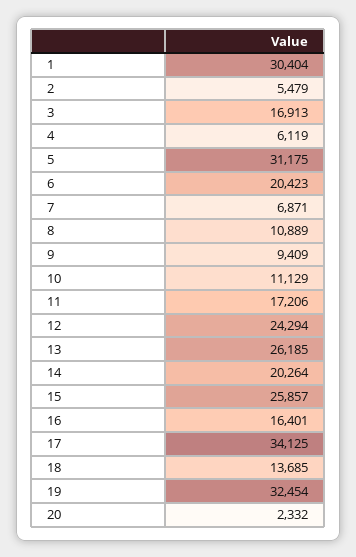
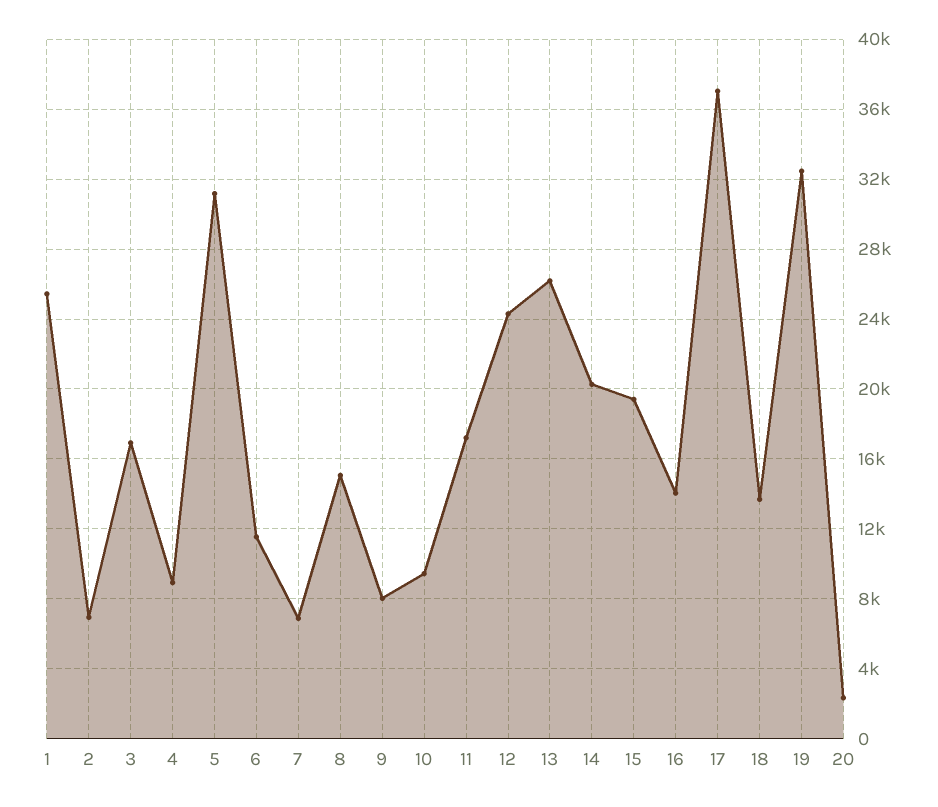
1: 30404 -> 25500
2: 5479 -> 7000
4: 6119 -> 9000
6: 20423 -> 11500
8: 10889 -> 15000
9: 9409 -> 8000
10: 11129 -> 9500
15: 25857 -> 19500
16: 16401 -> 14000
17: 34125 -> 37000

